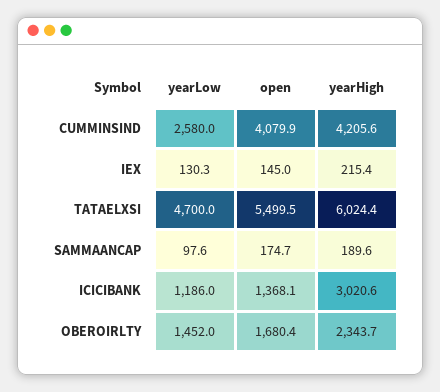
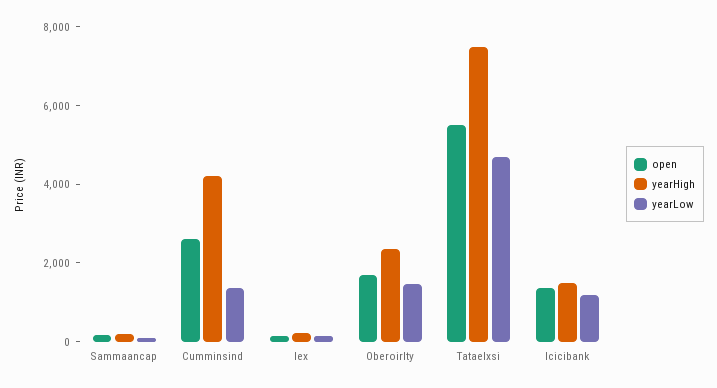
yearLow, CUMMINSIND: 2580 -> 1500
open, CUMMINSIND: 4079.9 -> 2500
yearHigh, TATAELXSI: 6024.4 -> 7500
yearHigh, ICICIBANK: 3020.6 -> 1500

